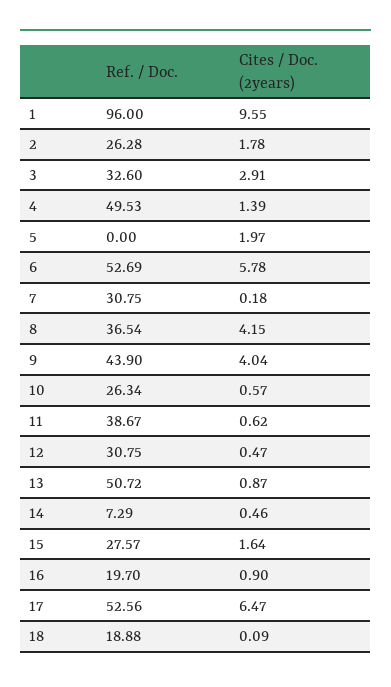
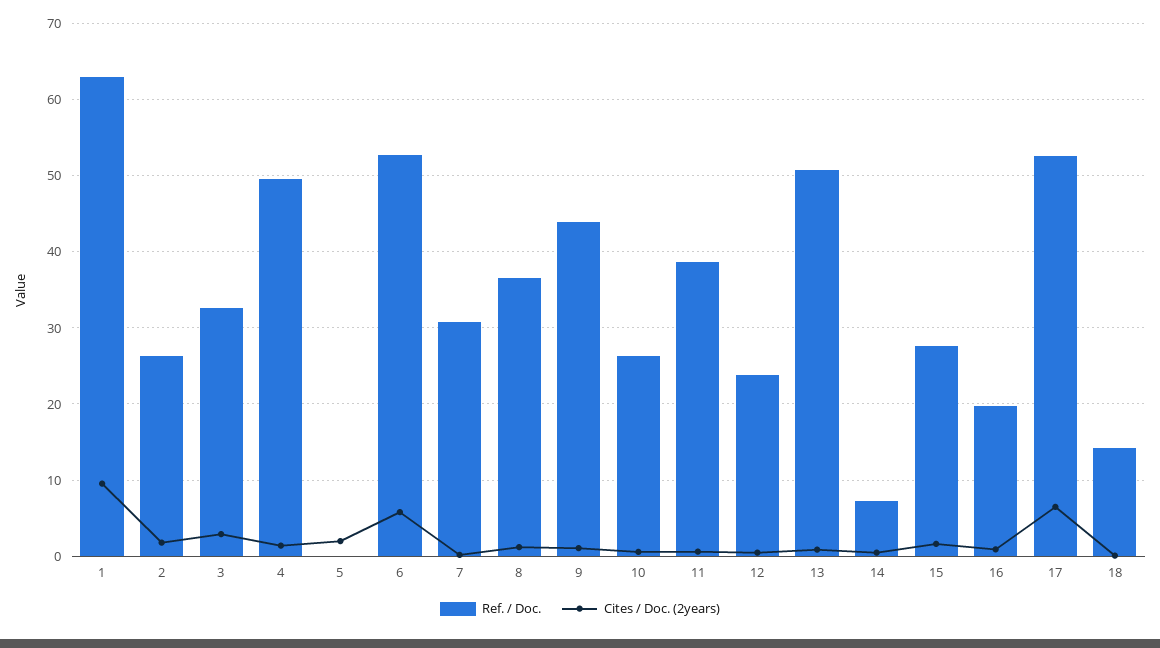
Ref. / Doc., 1: 96 -> 63
Cites / Doc. (2years), 8: 4.15 -> 1
Cites / Doc. (2years), 9: 4.04 -> 1
Ref. / Doc., 12: 30.75 -> 24
Ref. / Doc., 18: 18.88 -> 14

